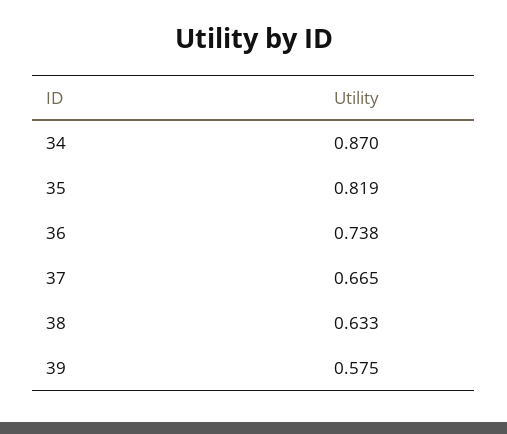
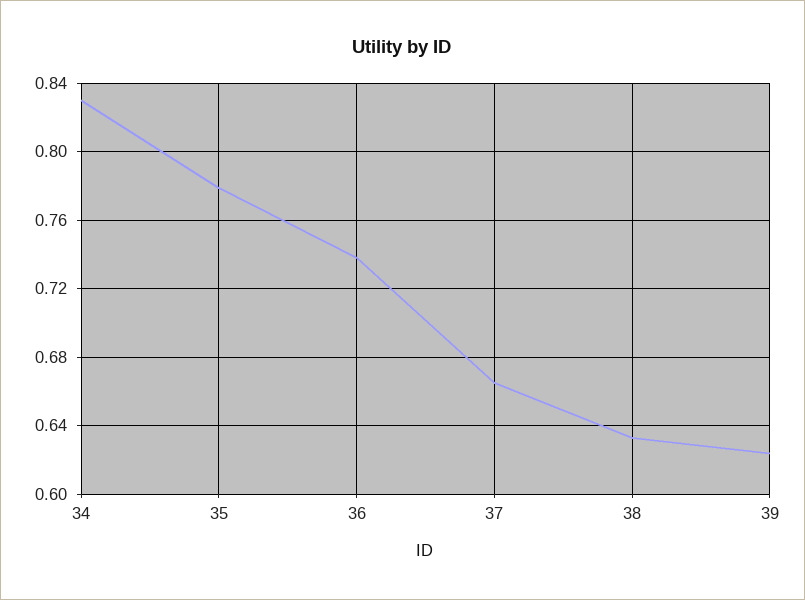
34: 0.87 -> 0.83
35: 0.819 -> 0.78
39: 0.575 -> 0.625

